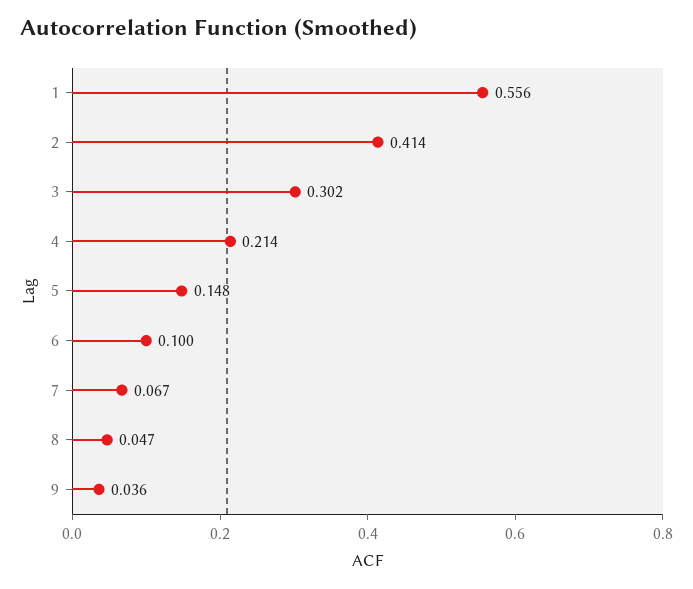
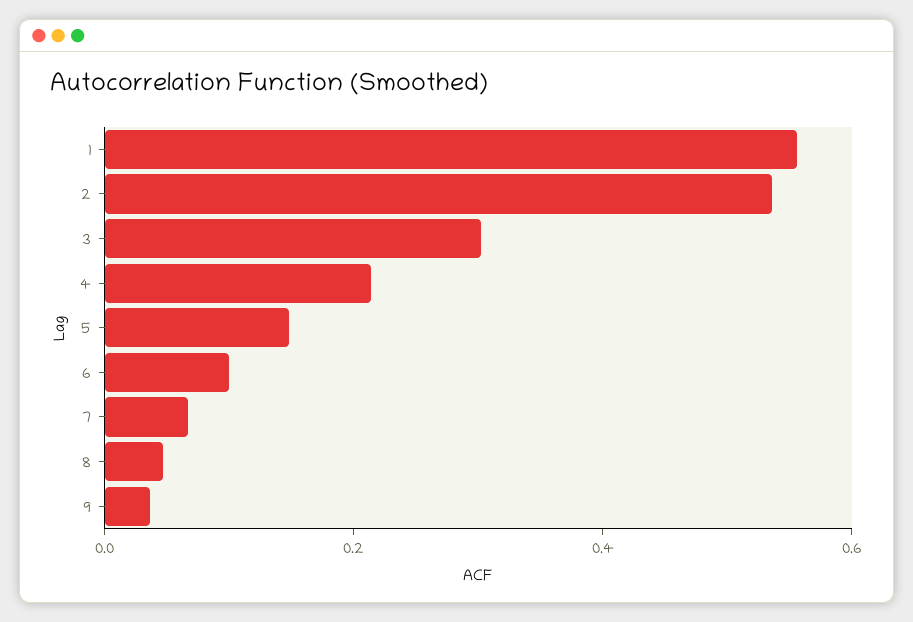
2: 0.414 -> 0.55

